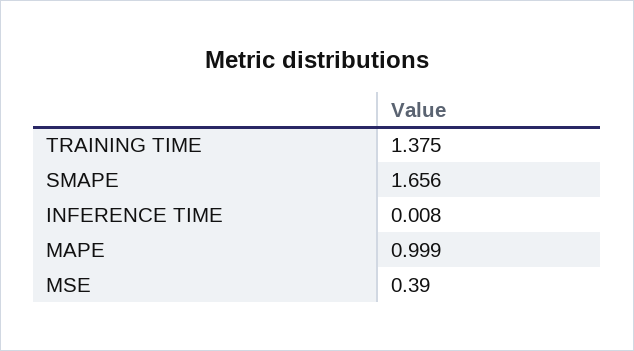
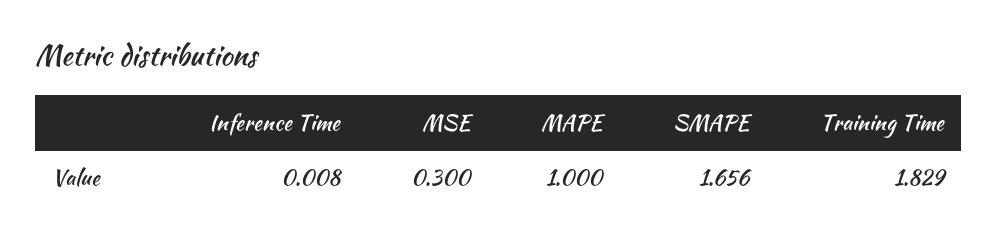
TRAINING TIME: 1.375 -> 1.829
MAPE: 0.999 -> 1
MSE: 0.39 -> 0.3

